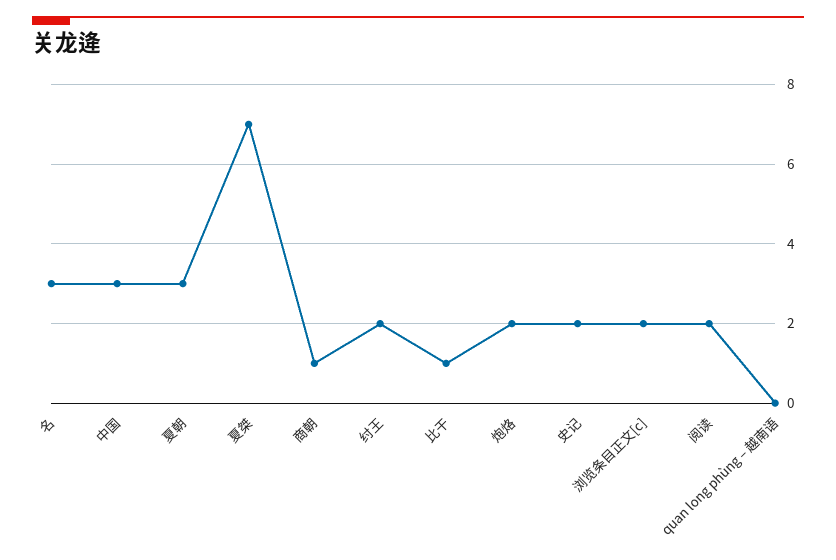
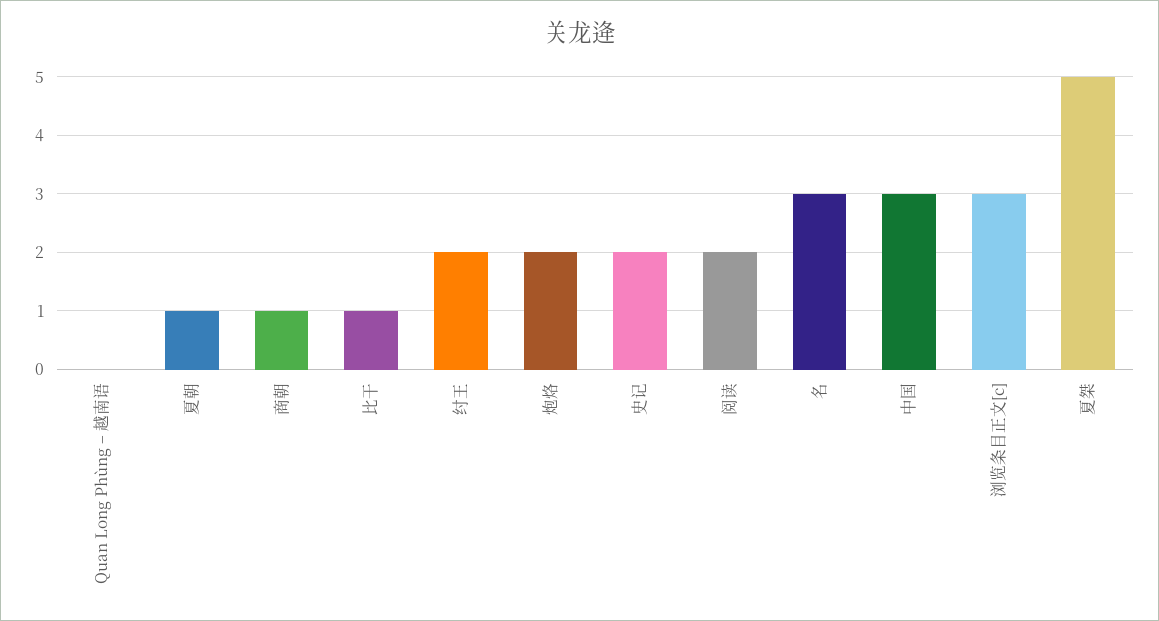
夏朝: 3 -> 1
夏桀: 7 -> 5
浏览条目正文[c]: 2 -> 3

